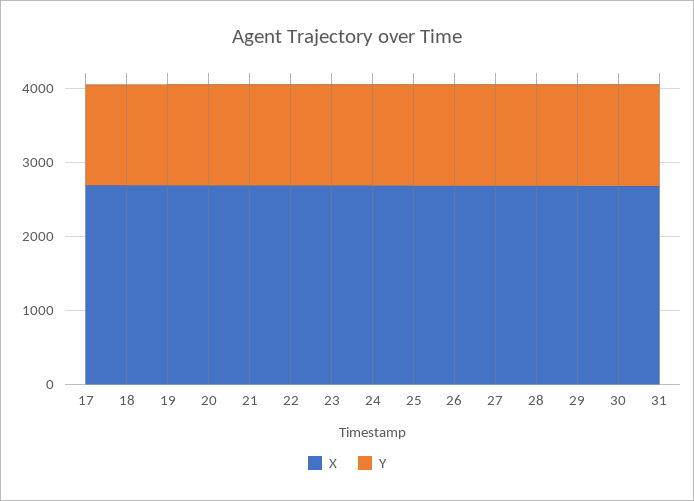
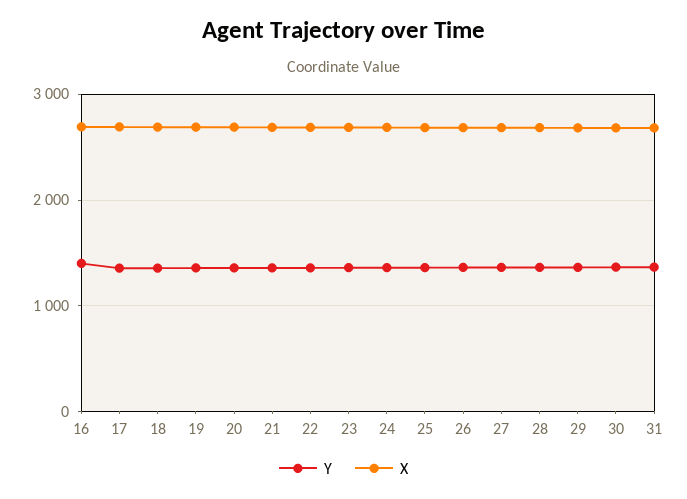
Y, 16: none -> 1400
X, 16: none -> 2700

